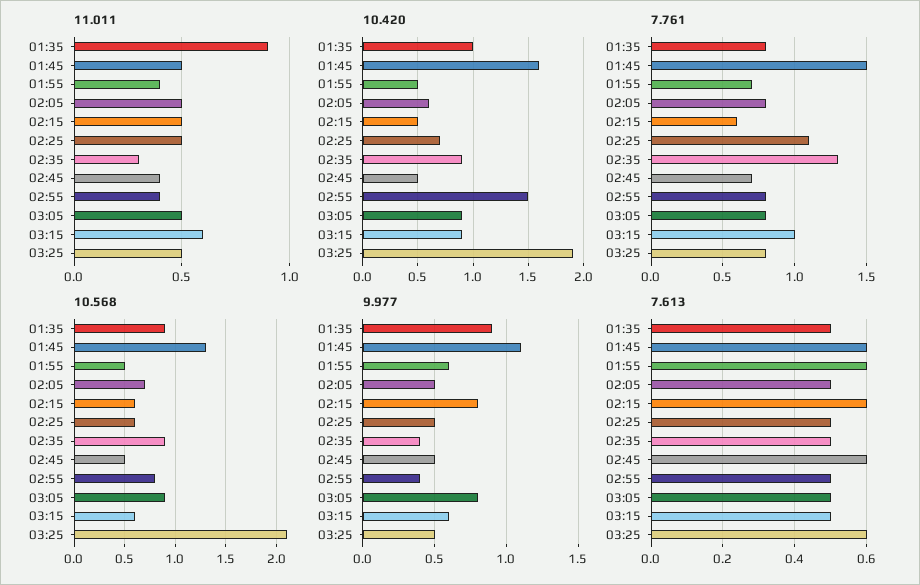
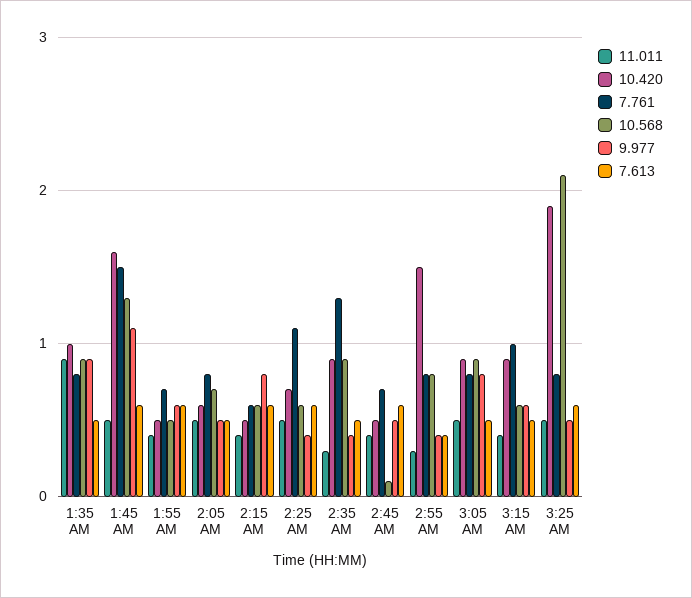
11.011, 02:15: 0.5 -> 0.4
11.011, 02:55: 0.4 -> 0.3
11.011, 03:15: 0.6 -> 0.4
10.568, 02:45: 0.5 -> 0.1
9.977, 02:25: 0.5 -> 0.4
7.613, 02:25: 0.5 -> 0.6
7.613, 02:55: 0.5 -> 0.4

